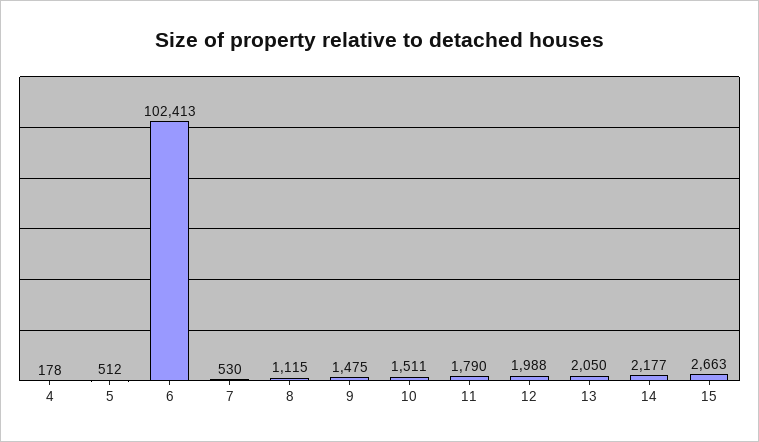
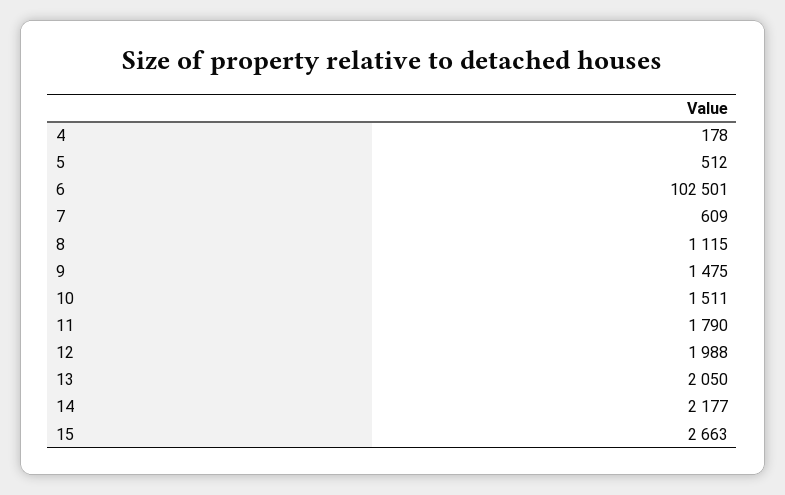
6: 102413 -> 102501
7: 530 -> 609

